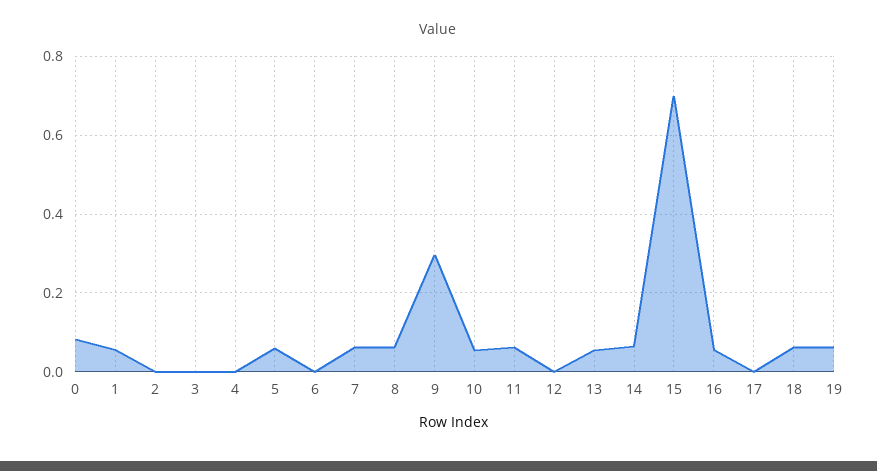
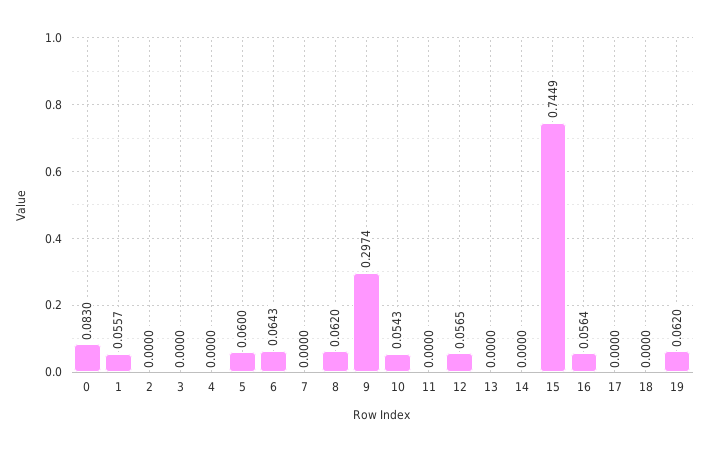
6: 0 -> 0.0643
7: 0.06 -> 0
11: 0.06 -> 0
12: 0 -> 0.0565
13: 0.06 -> 0
14: 0.06 -> 0
15: 0.7 -> 0.7449
18: 0.06 -> 0

